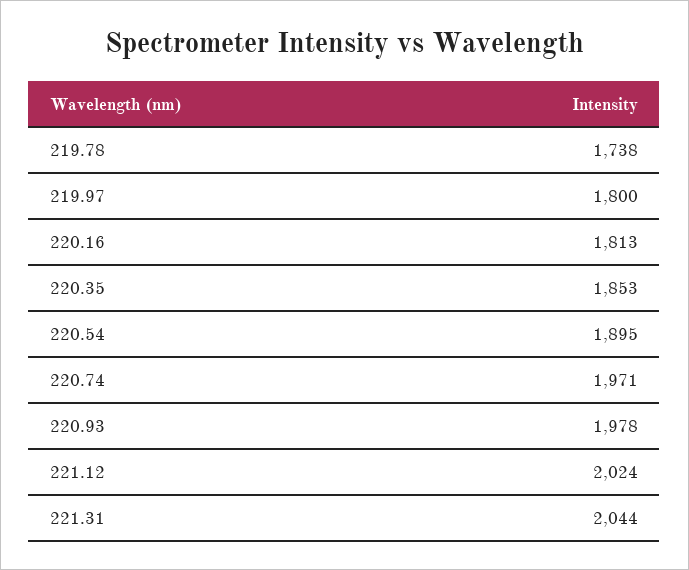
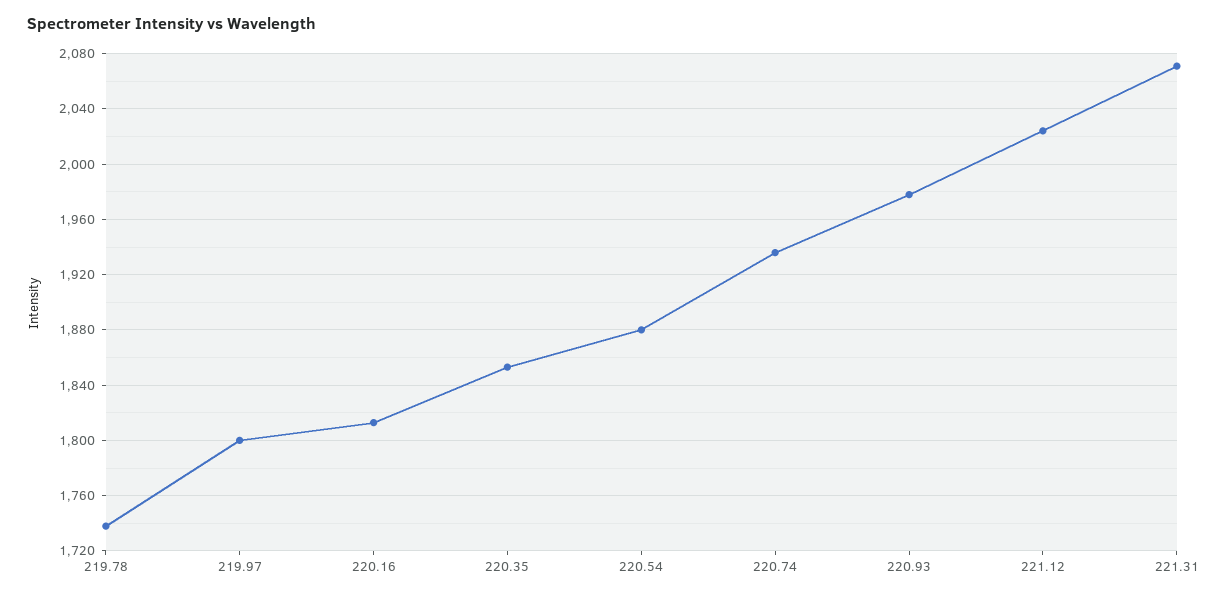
220.54: 1895 -> 1880
220.74: 1971 -> 1935
221.31: 2044 -> 2070

